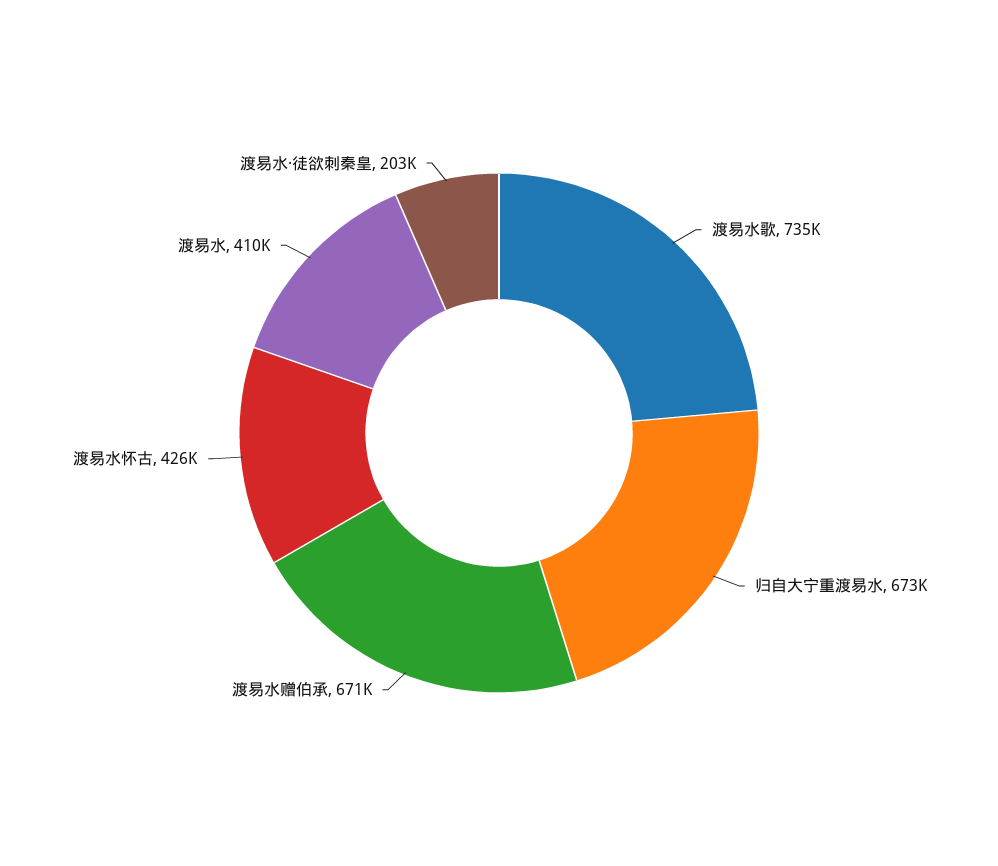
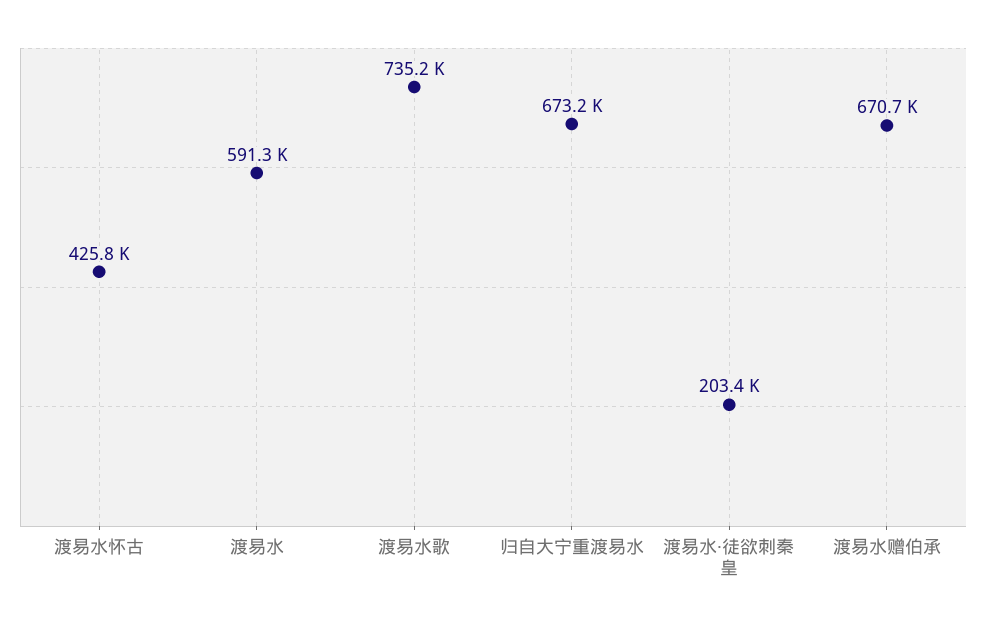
渡易水: 410000 -> 591300

